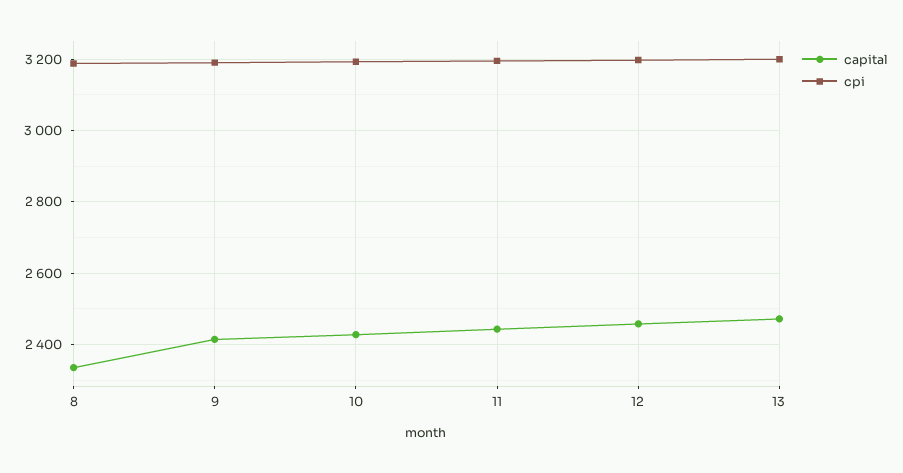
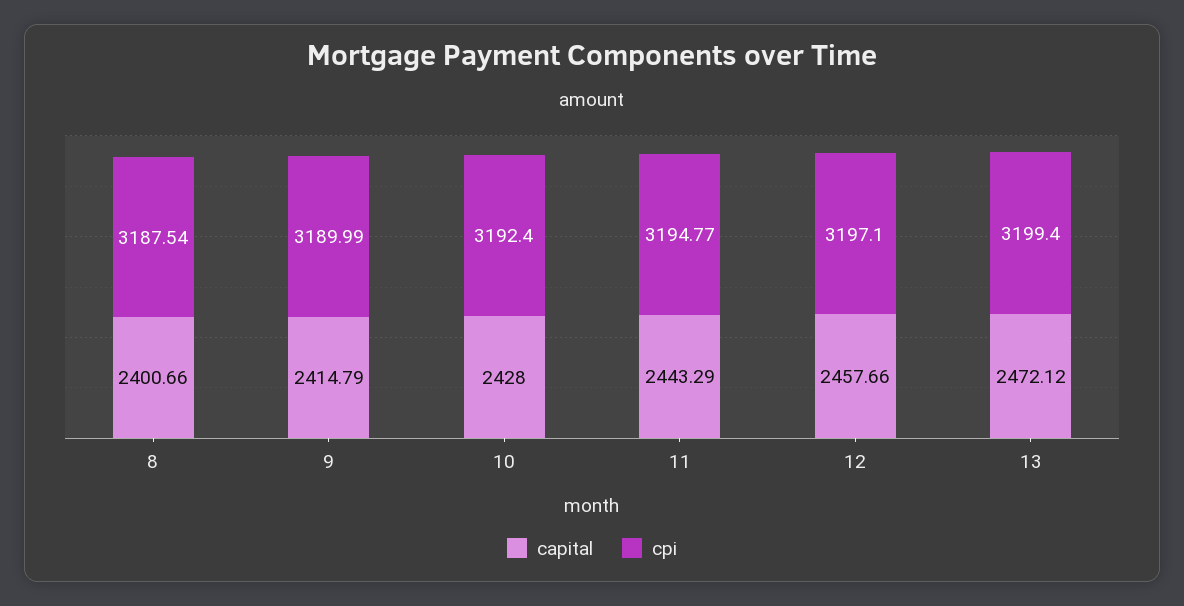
capital, 8: 2340 -> 2400.66

